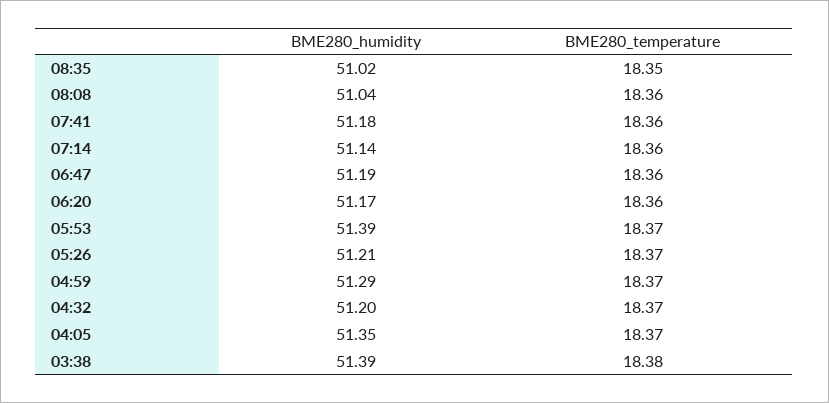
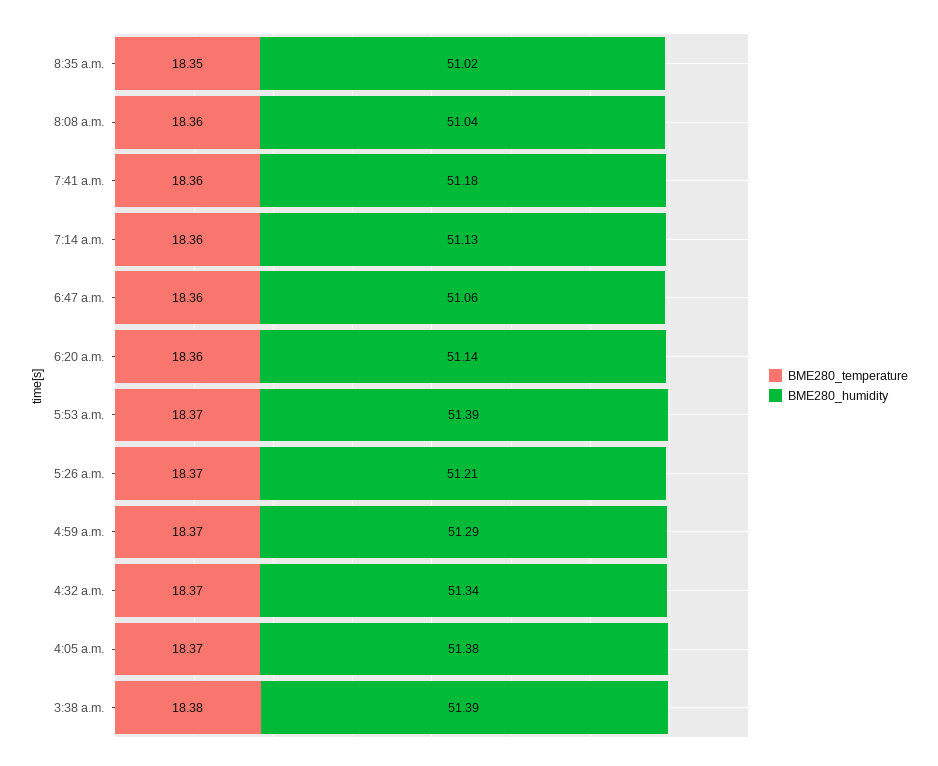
BME280_humidity, 07:14: 51.14 -> 51.13
BME280_humidity, 06:47: 51.19 -> 51.06
BME280_humidity, 06:20: 51.17 -> 51.14
BME280_humidity, 04:32: 51.2 -> 51.34
BME280_humidity, 04:05: 51.35 -> 51.38

